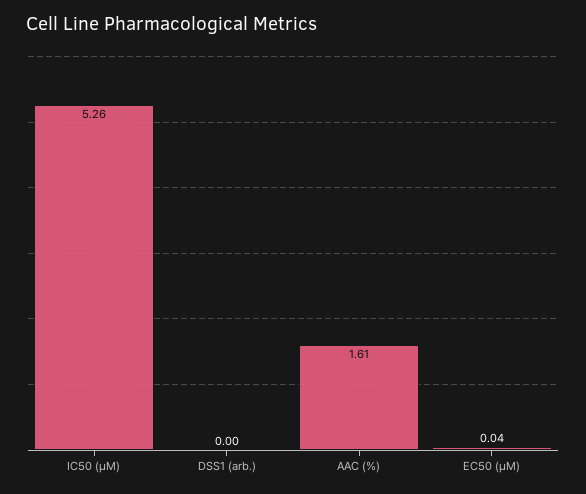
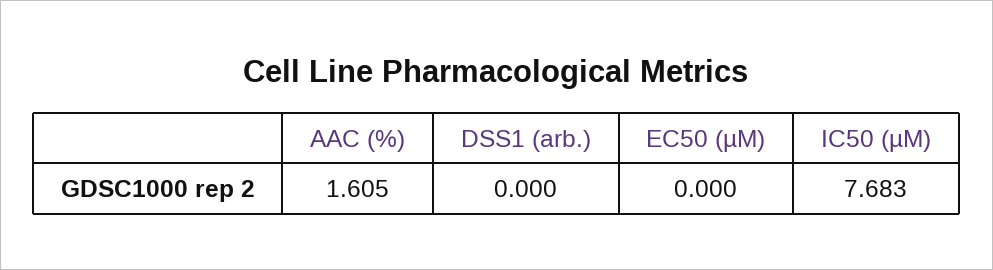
IC50 (µM): 5.26 -> 7.683
EC50 (µM): 0.04 -> 0

